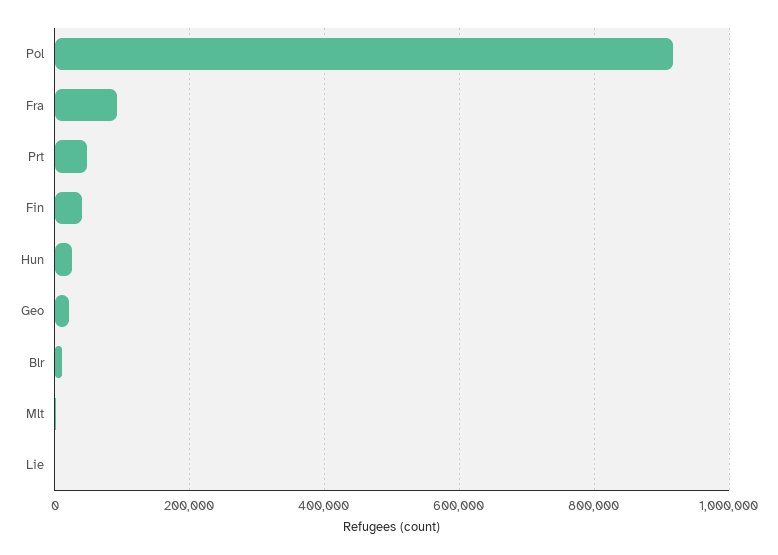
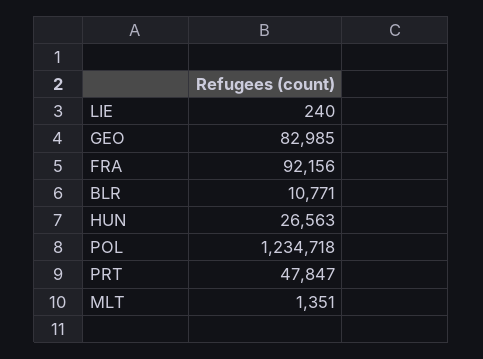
Pol: 920000 -> 1234718
Fin: 40000 -> none
Geo: 20000 -> 82985

